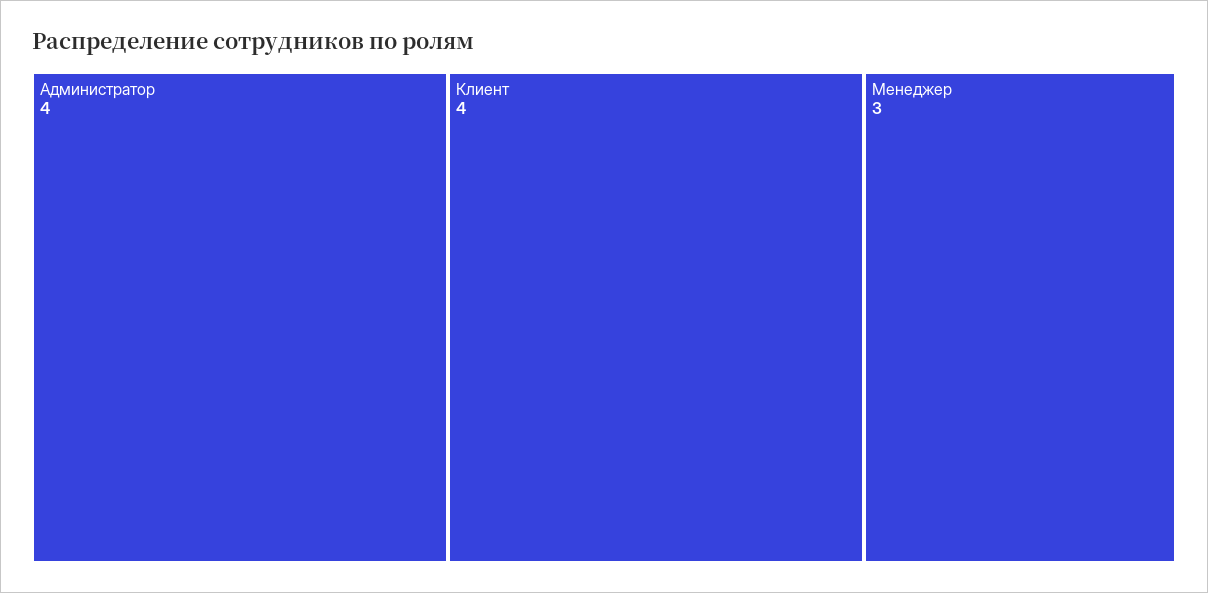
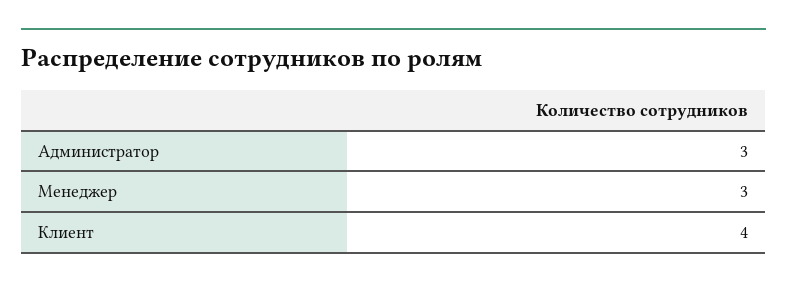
Администратор: 4 -> 3

